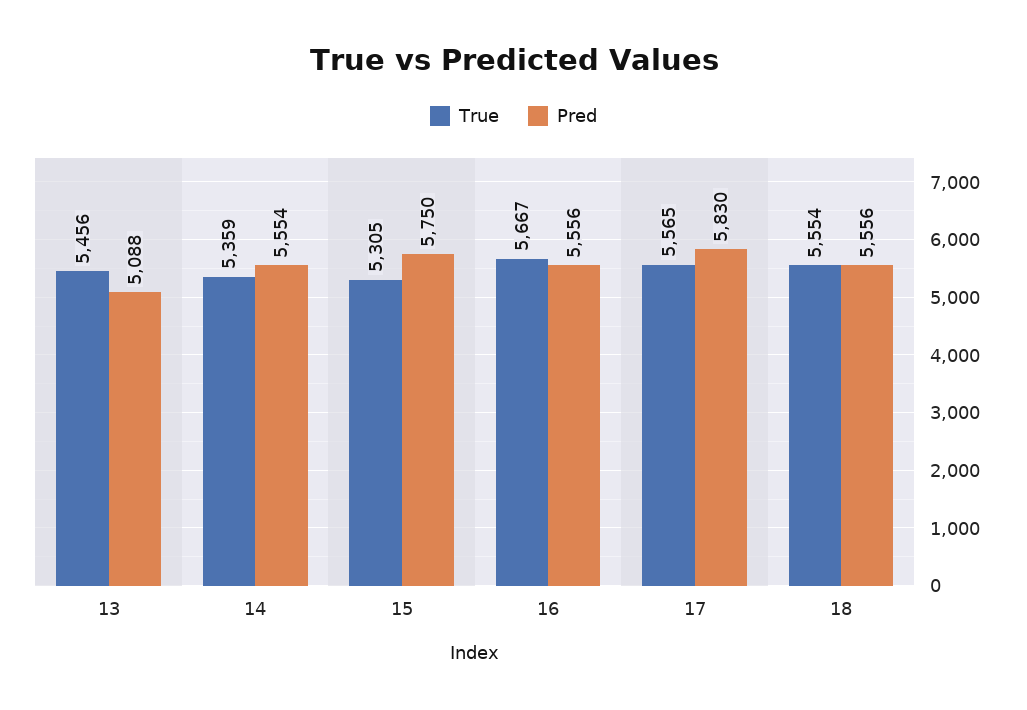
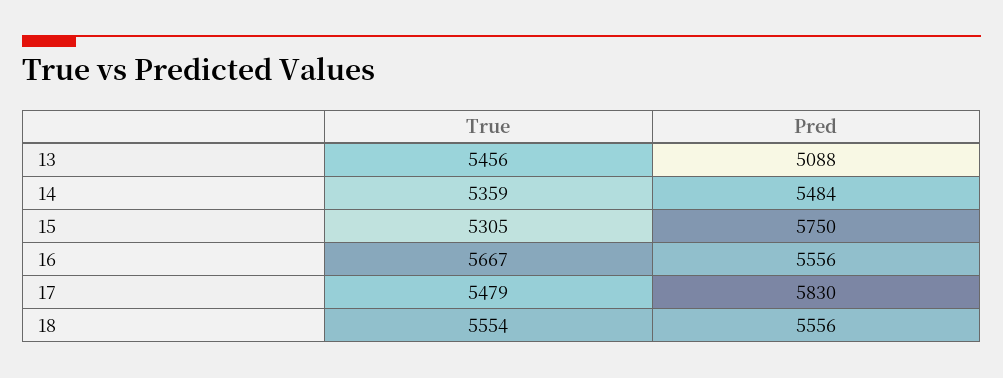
Pred, 14: 5554 -> 5484
True, 17: 5565 -> 5479

